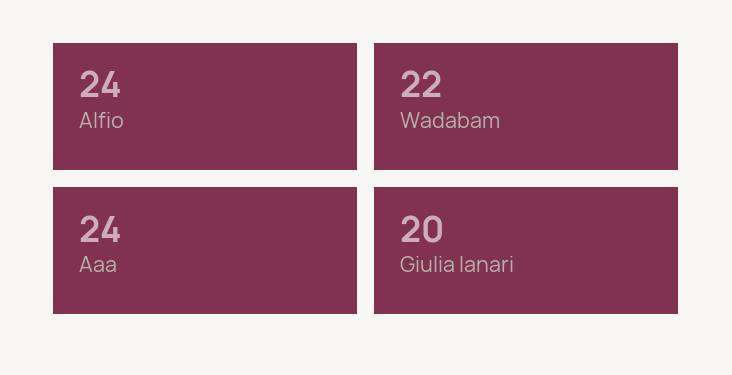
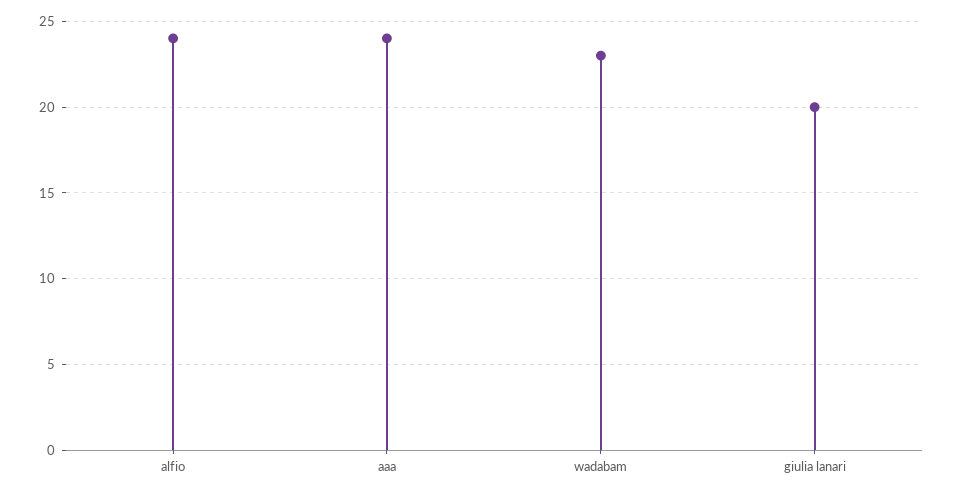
Wadabam: 22 -> 23

